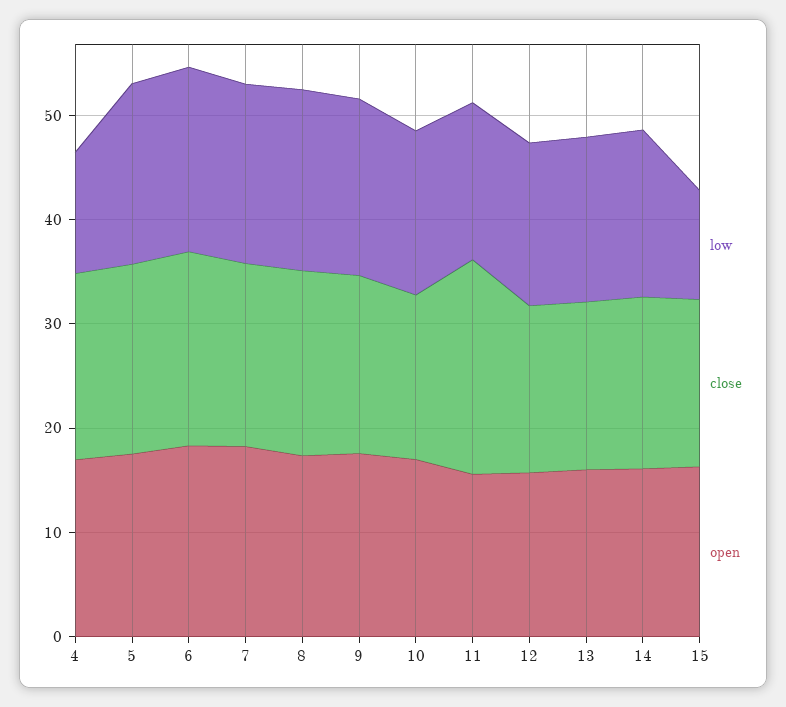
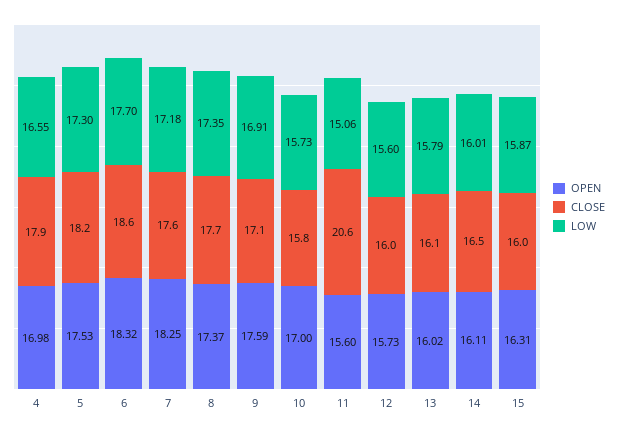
low, 4: 12 -> 16.55
low, 15: 10 -> 15.87

